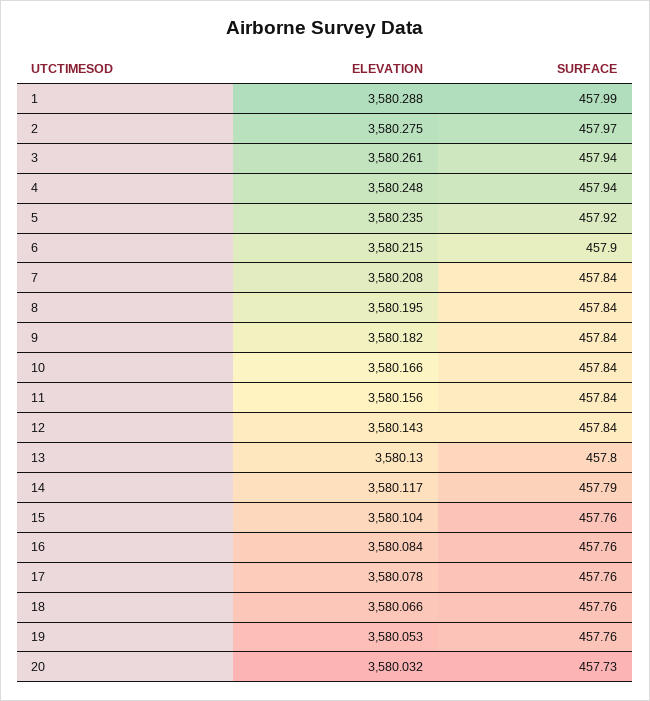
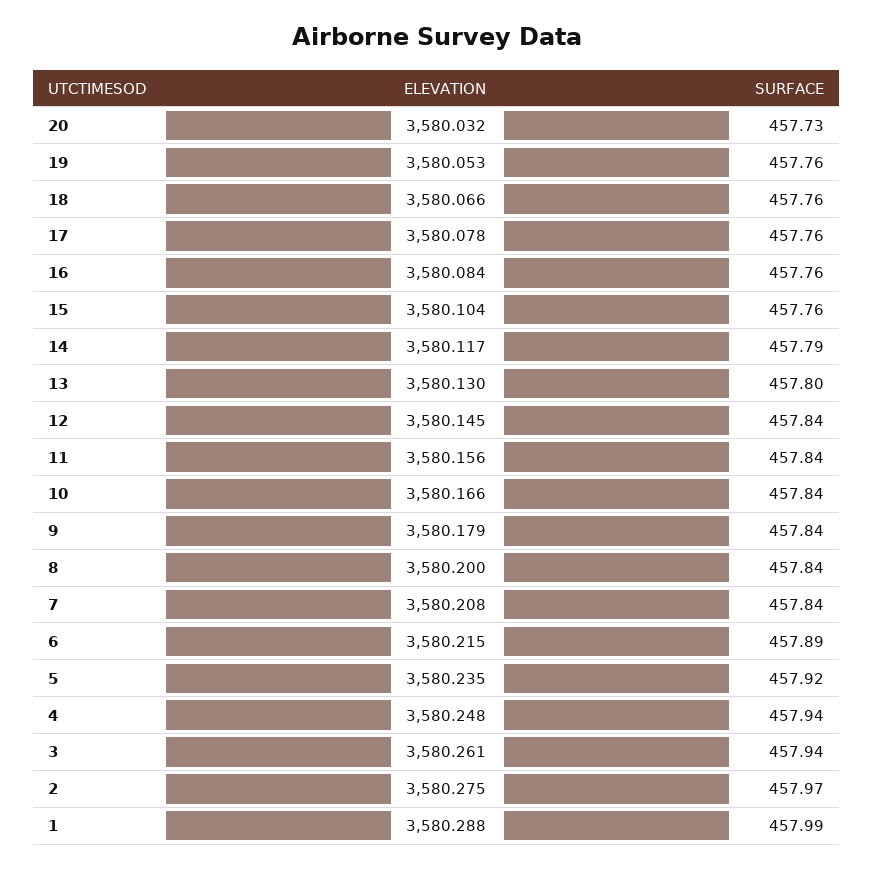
SURFACE, 6: 457.9 -> 457.89
ELEVATION, 8: 3580.195 -> 3580.2
ELEVATION, 9: 3580.182 -> 3580.179
ELEVATION, 12: 3580.143 -> 3580.145

